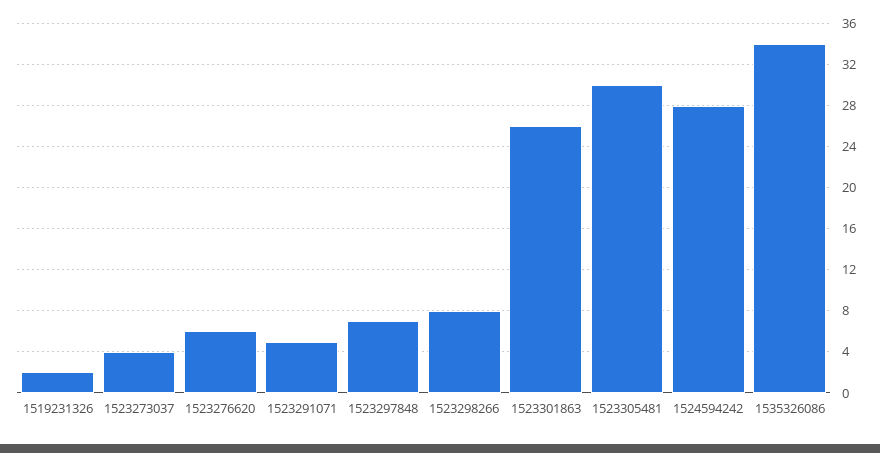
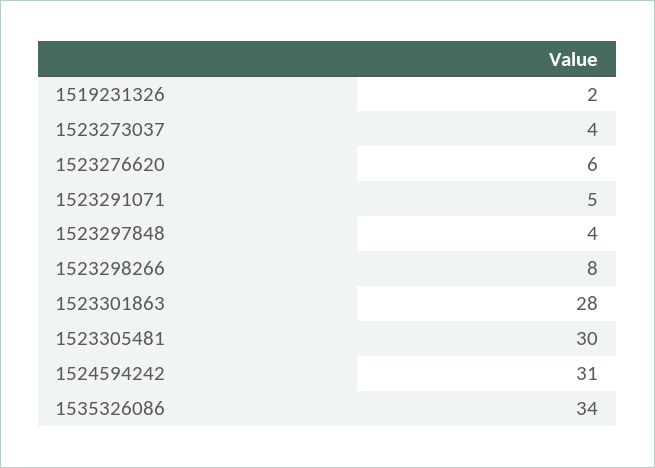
1523297848: 7 -> 4
1523301863: 26 -> 28
1524594242: 28 -> 31

